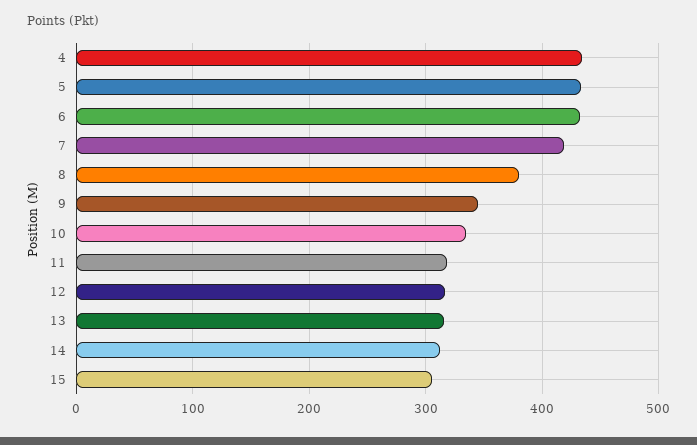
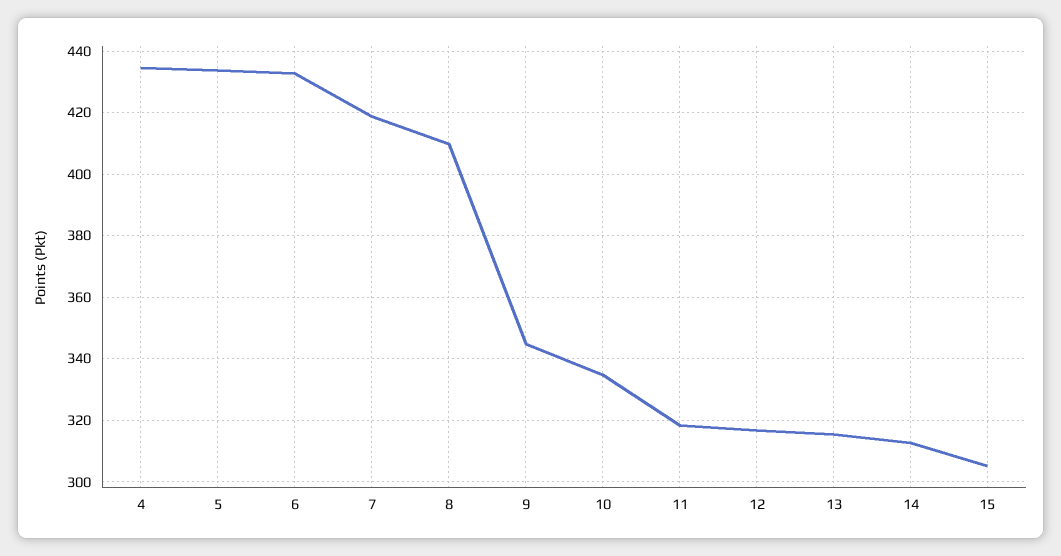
8: 380 -> 410

